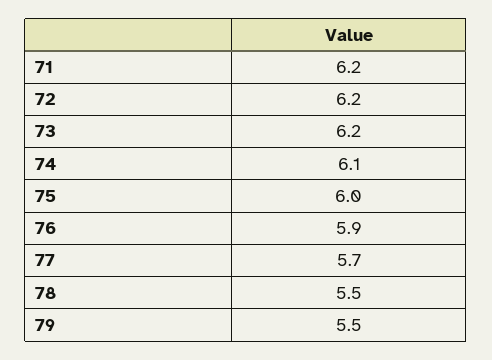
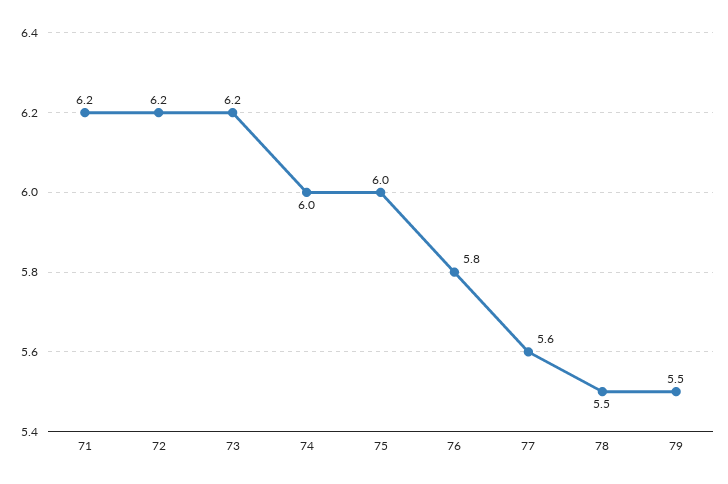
74: 6.1 -> 6
76: 5.9 -> 5.8
77: 5.7 -> 5.6

